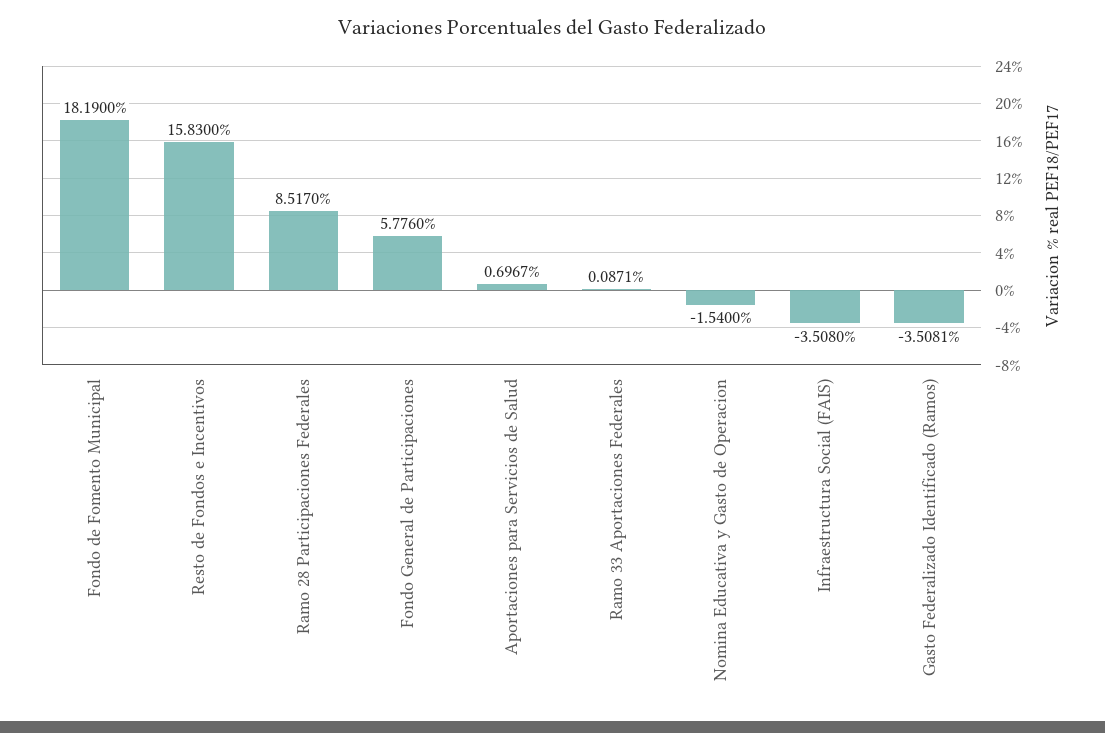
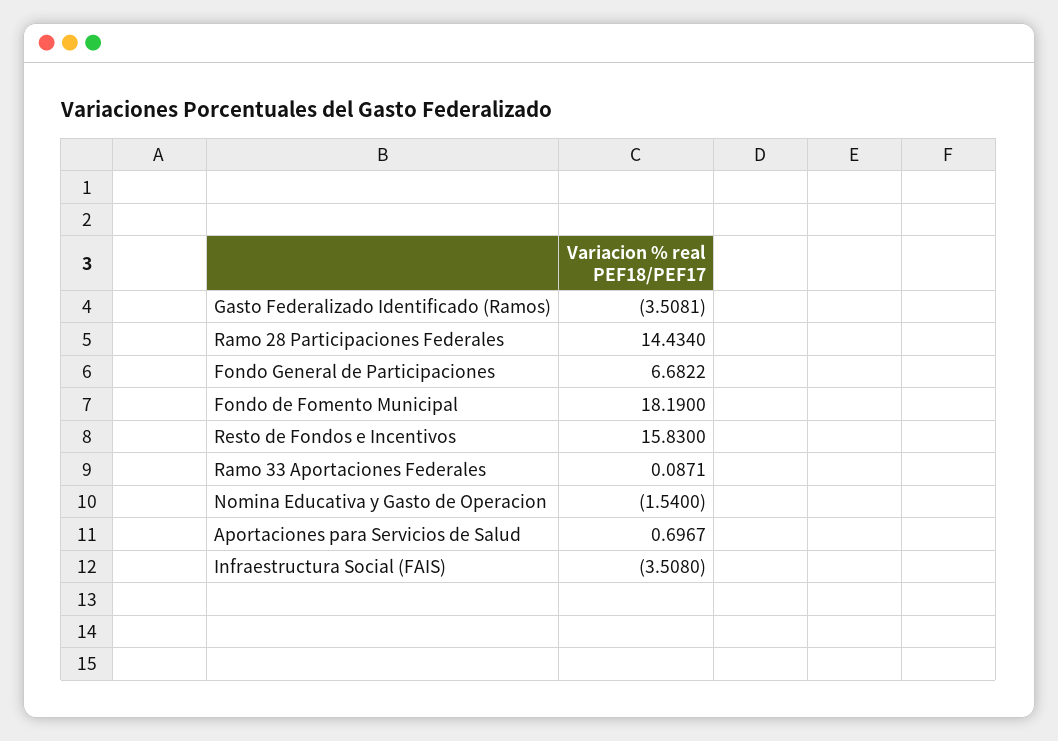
Ramo 28 Participaciones Federales: 8.517 -> 14.434
Fondo General de Participaciones: 5.776 -> 6.6822

